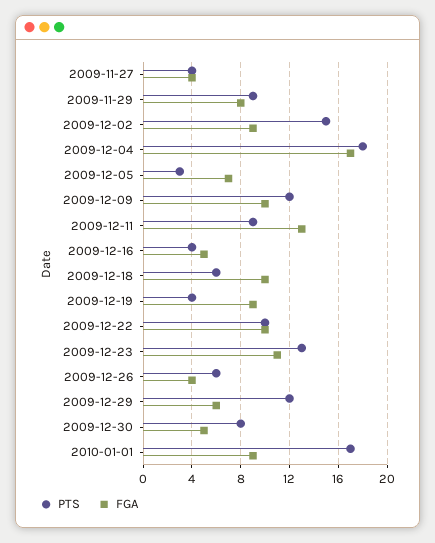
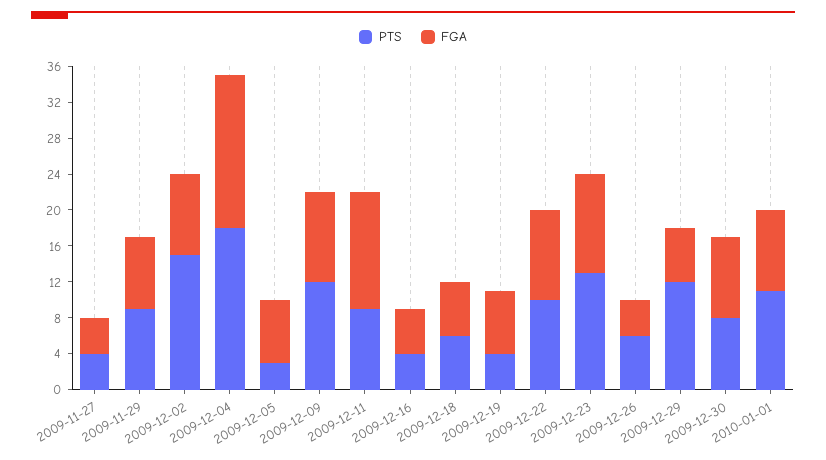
FGA, 2009-12-18: 10 -> 6
FGA, 2009-12-19: 9 -> 7
FGA, 2009-12-30: 5 -> 9
PTS, 2010-01-01: 17 -> 11

